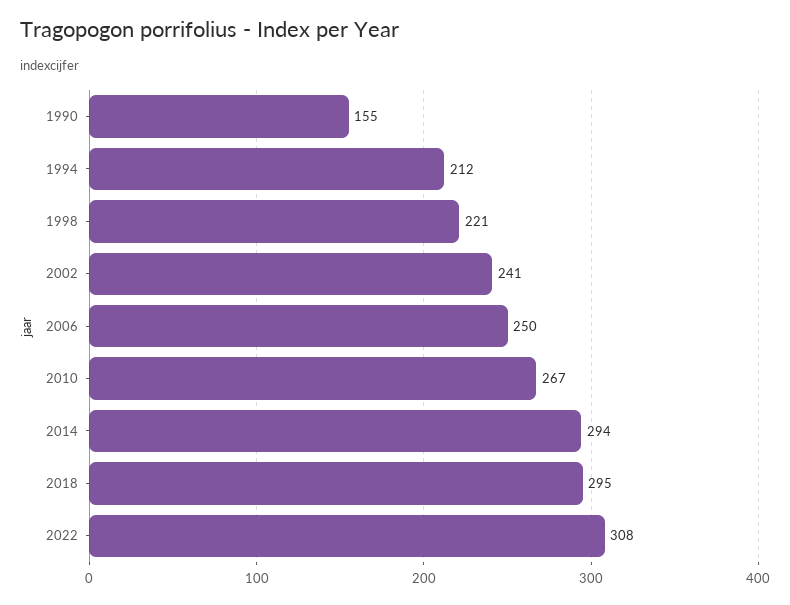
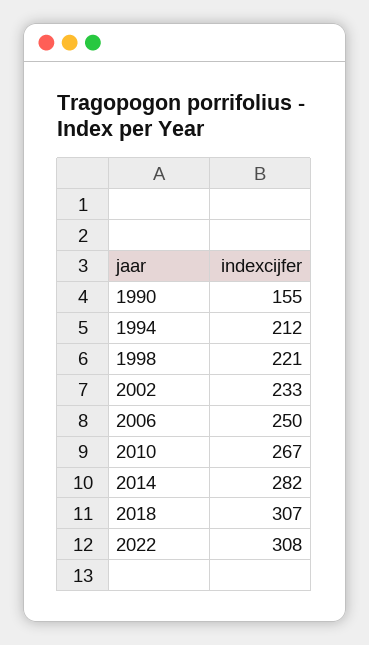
2002: 241 -> 233
2014: 294 -> 282
2018: 295 -> 307

